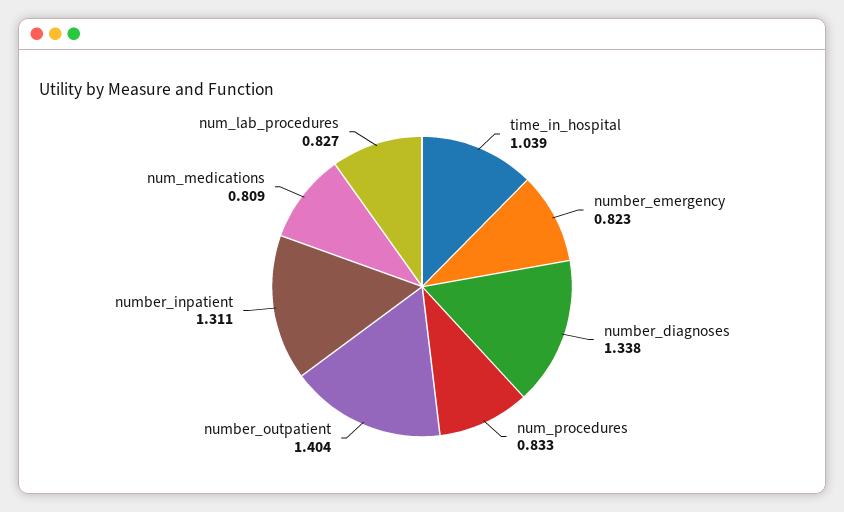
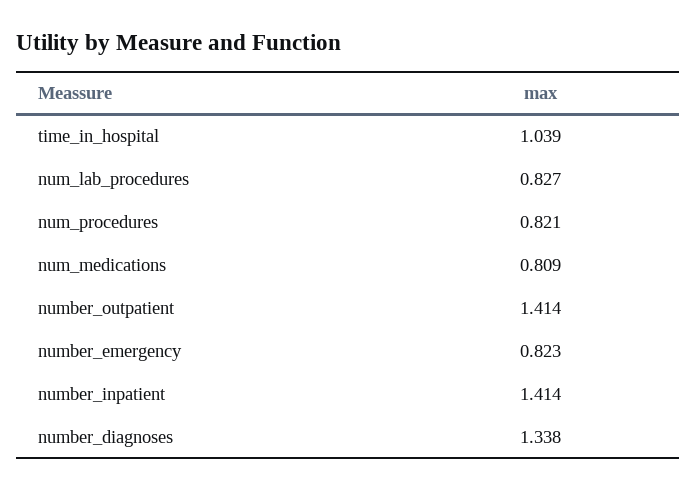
num_procedures: 0.833 -> 0.821
number_outpatient: 1.404 -> 1.414
number_inpatient: 1.311 -> 1.414

